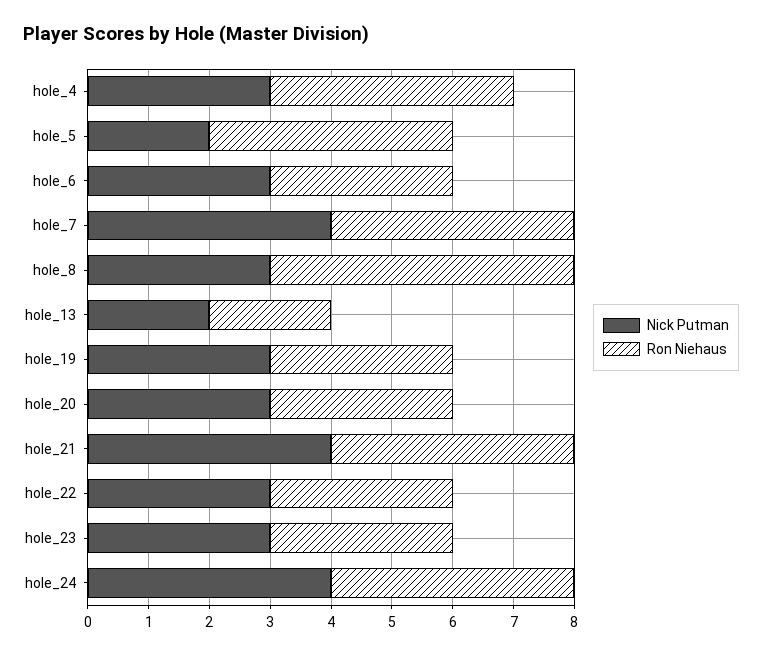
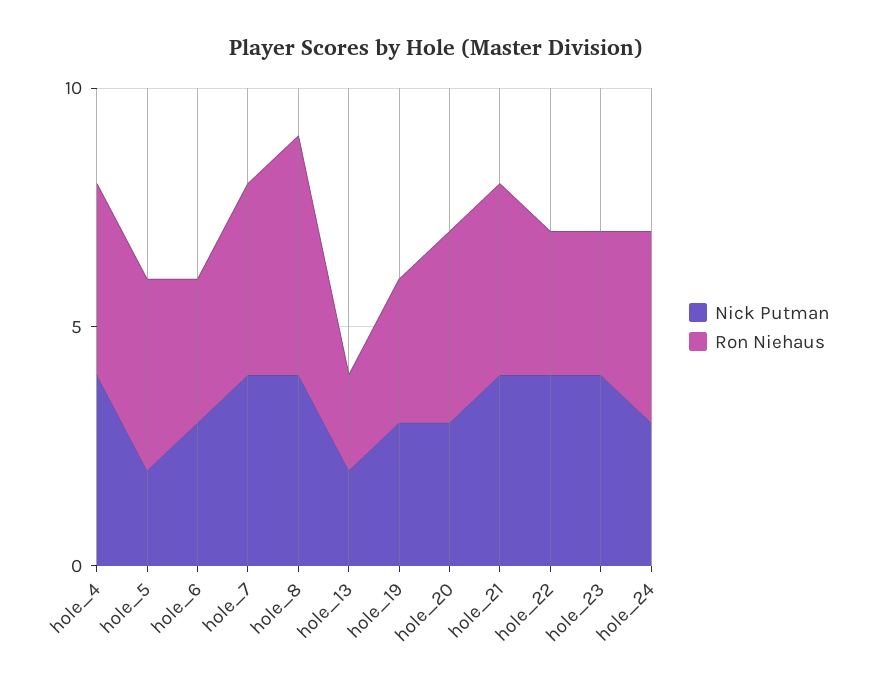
Nick Putman, hole_4: 3 -> 4
Nick Putman, hole_8: 3 -> 4
Ron Niehaus, hole_20: 3 -> 4
Nick Putman, hole_22: 3 -> 4
Nick Putman, hole_23: 3 -> 4
Nick Putman, hole_24: 4 -> 3

